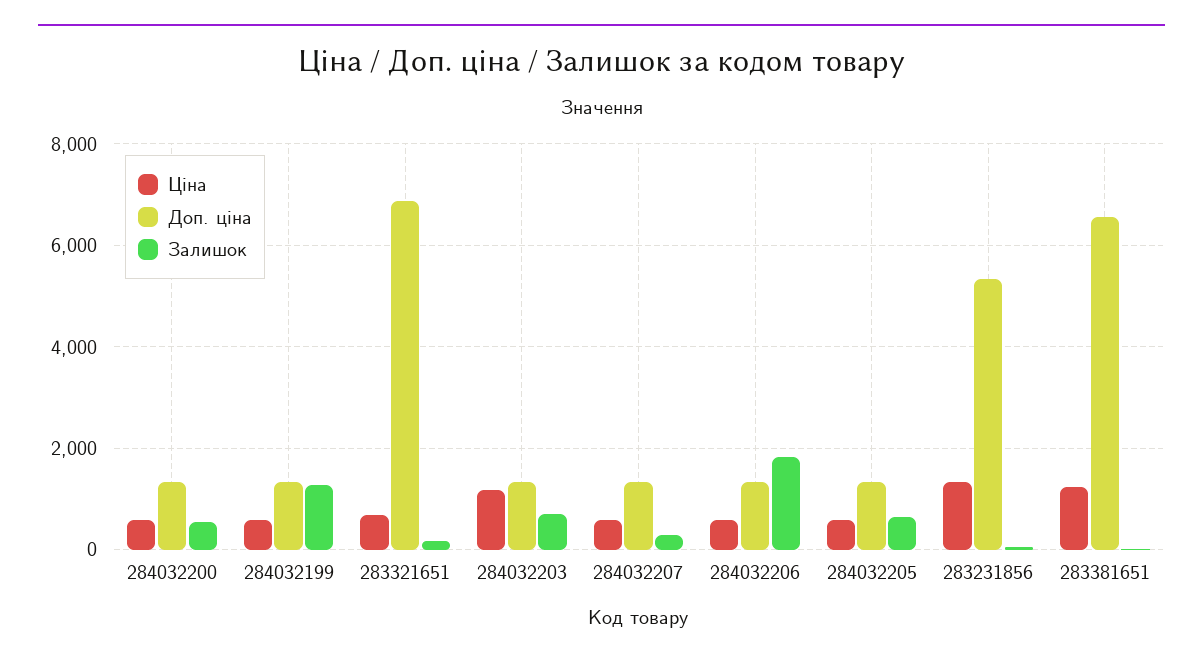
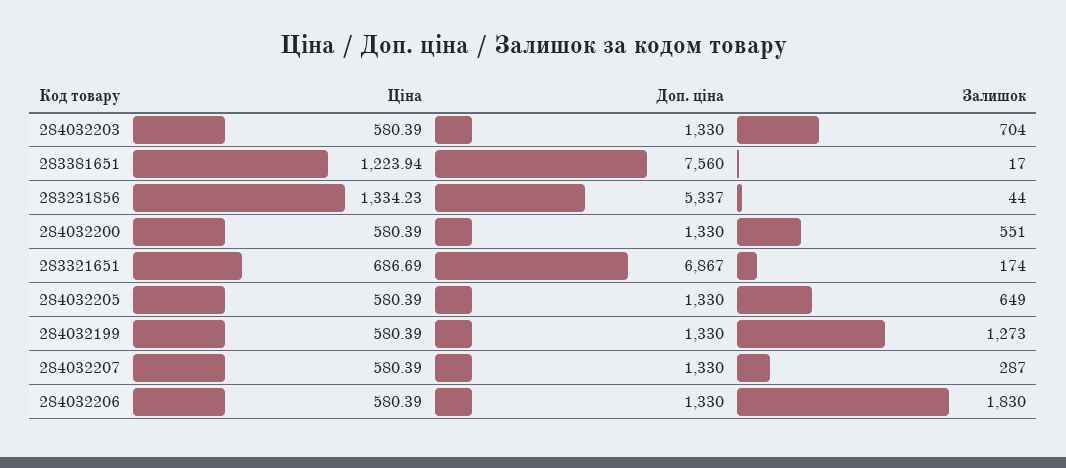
Ціна, 284032203: 1200 -> 580.39
Доп. ціна, 283381651: 6600 -> 7560

